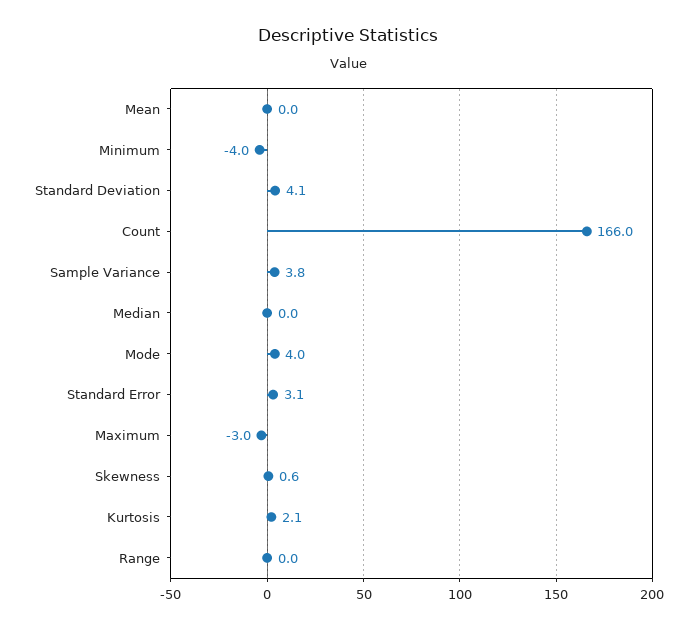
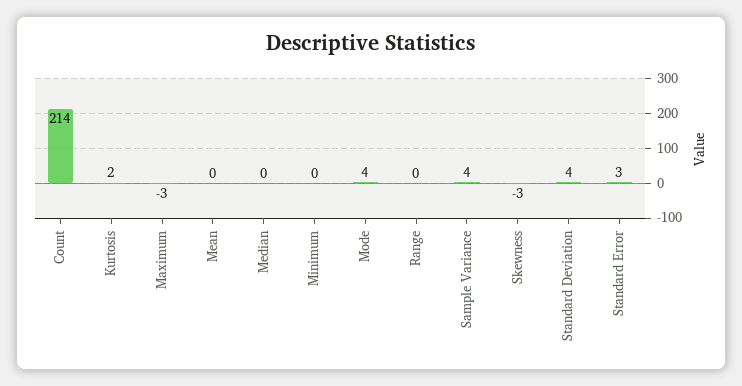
Minimum: -4 -> 0
Count: 166 -> 214
Skewness: 0.6 -> -3

